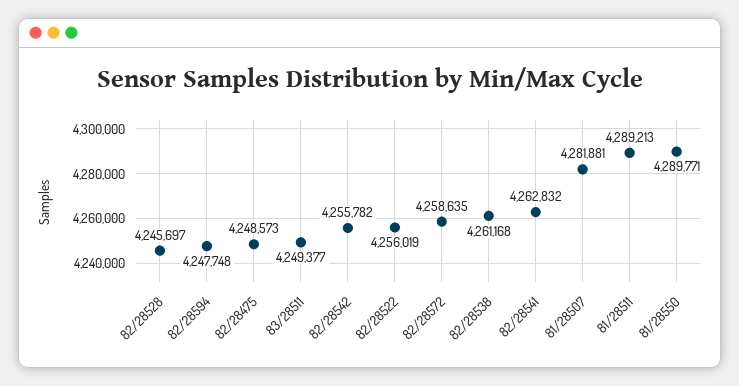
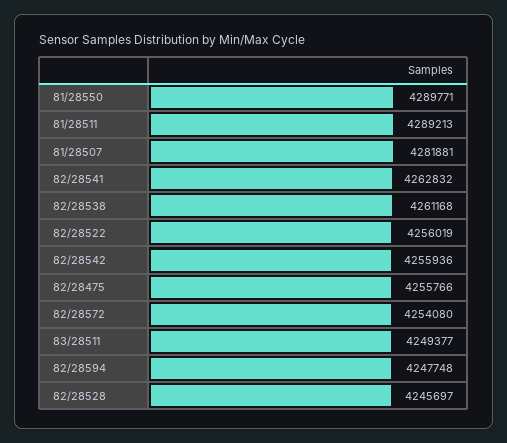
82/28475: 4248573 -> 4255766
82/28542: 4255782 -> 4255936
82/28572: 4258635 -> 4254080

